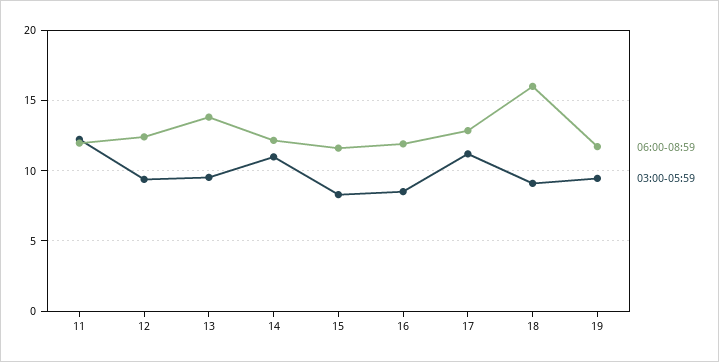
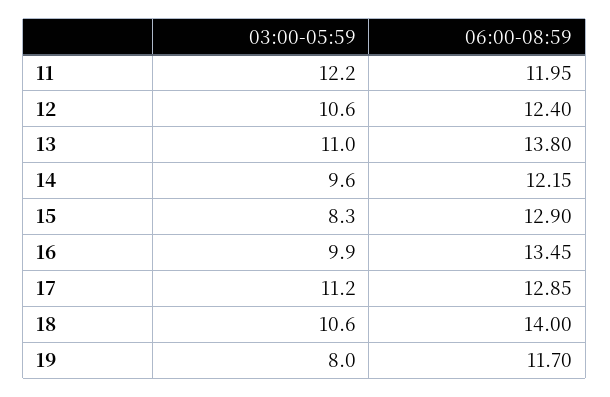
03:00-05:59, 12: 9.5 -> 10.6
03:00-05:59, 13: 9.5 -> 11
03:00-05:59, 14: 11 -> 9.6
06:00-08:59, 15: 11.5 -> 12.9
06:00-08:59, 16: 12 -> 13.45
03:00-05:59, 16: 8.5 -> 9.9
06:00-08:59, 18: 16 -> 14
03:00-05:59, 18: 9 -> 10.6
03:00-05:59, 19: 9.5 -> 8

